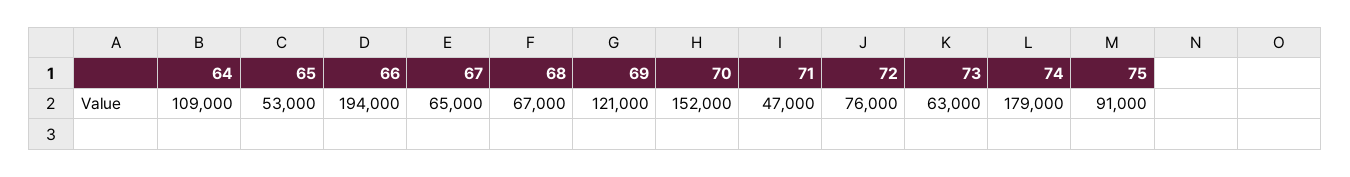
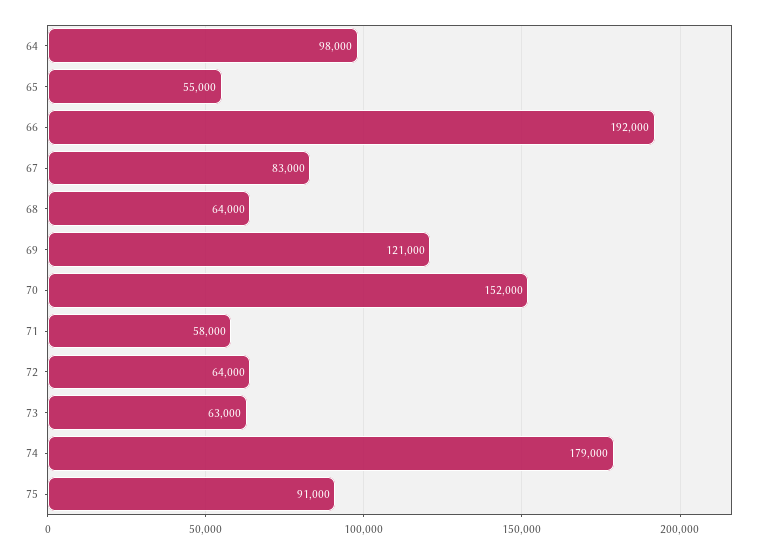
64: 109000 -> 98000
65: 53000 -> 55000
66: 194000 -> 192000
67: 65000 -> 83000
68: 67000 -> 64000
71: 47000 -> 58000
72: 76000 -> 64000

